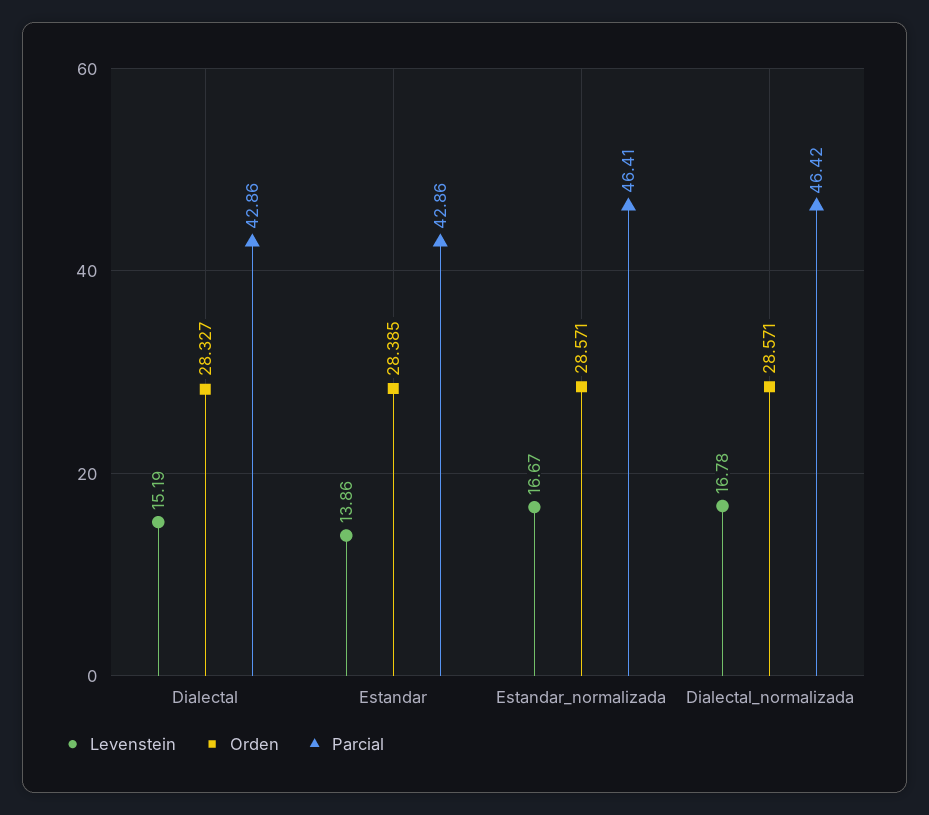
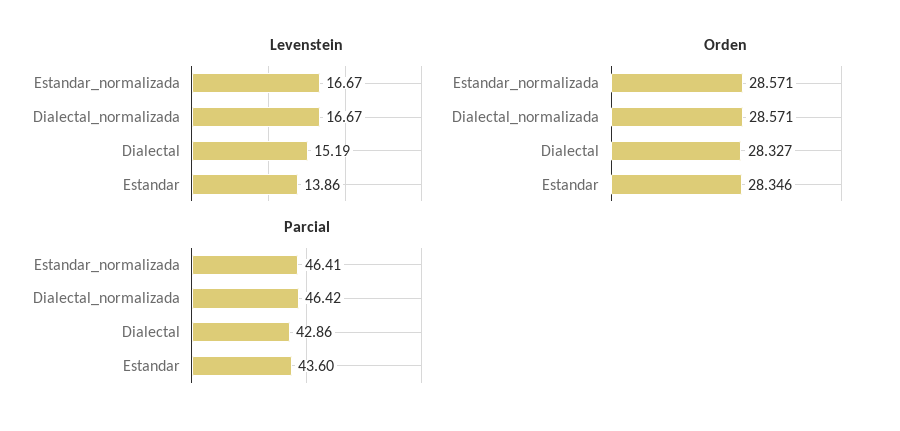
Orden, Estandar: 28.385 -> 28.346
Parcial, Estandar: 42.86 -> 43.6
Levenstein, Dialectal_normalizada: 16.78 -> 16.67

